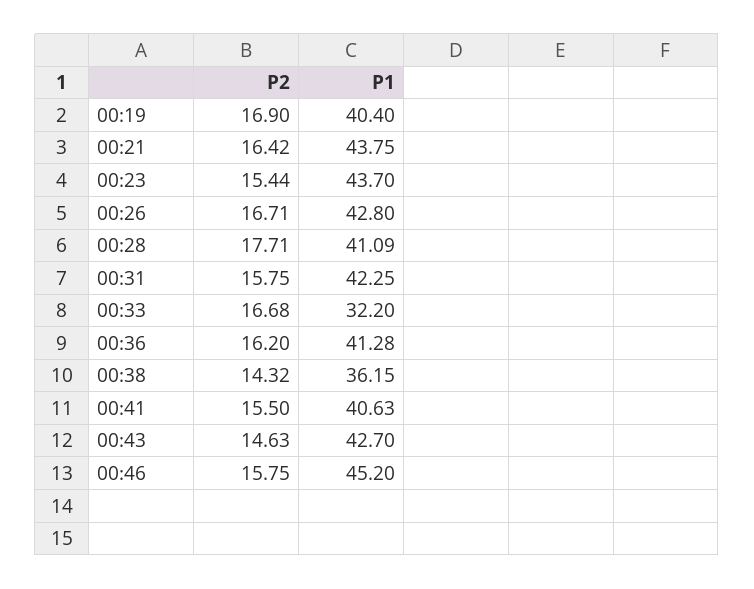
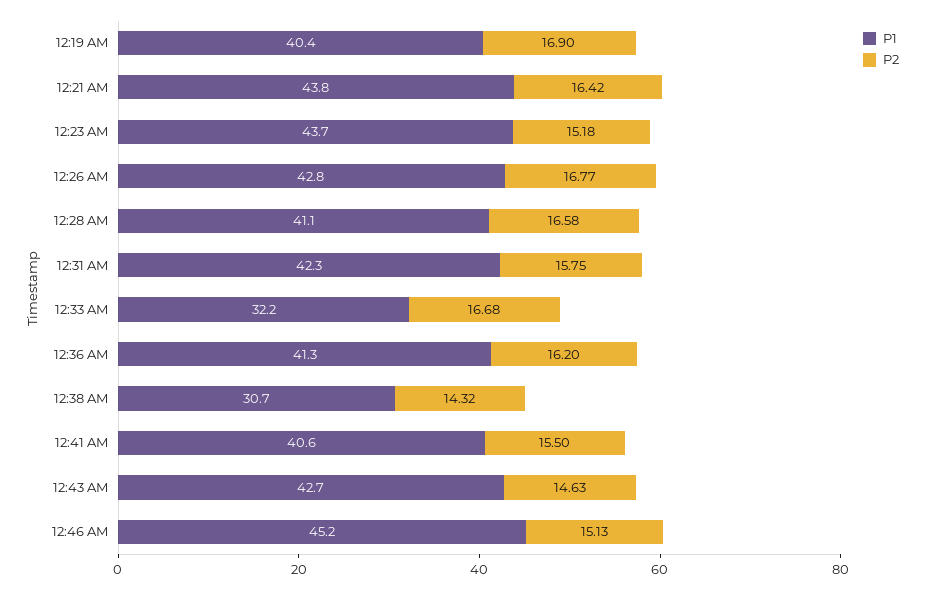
P2, 00:23: 15.44 -> 15.18
P2, 00:26: 16.71 -> 16.77
P2, 00:28: 17.71 -> 16.58
P1, 00:38: 36.15 -> 30.7
P2, 00:46: 15.75 -> 15.13

